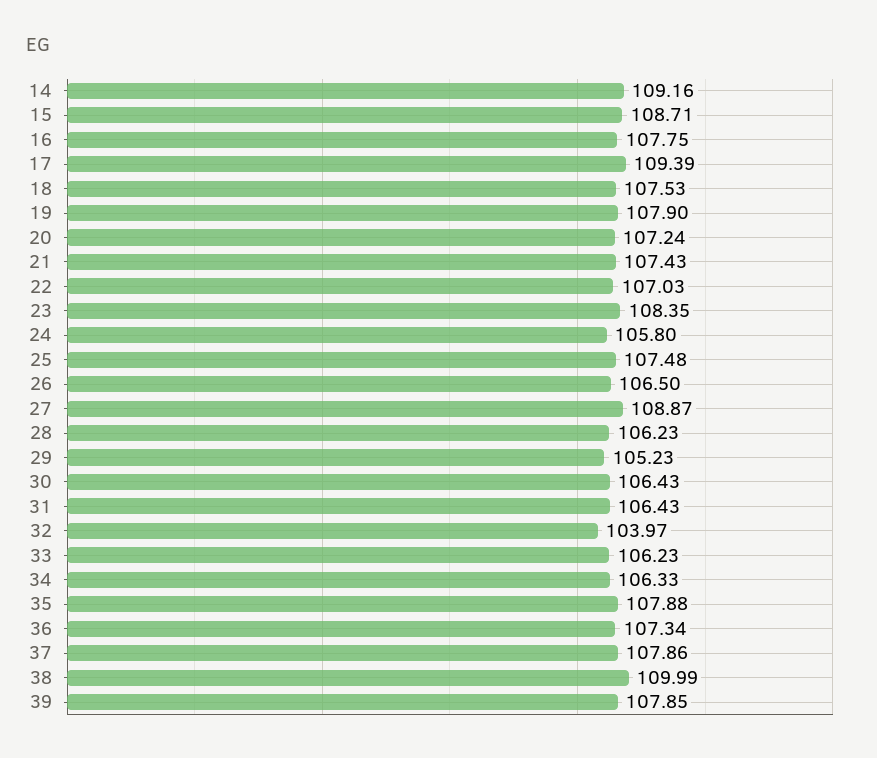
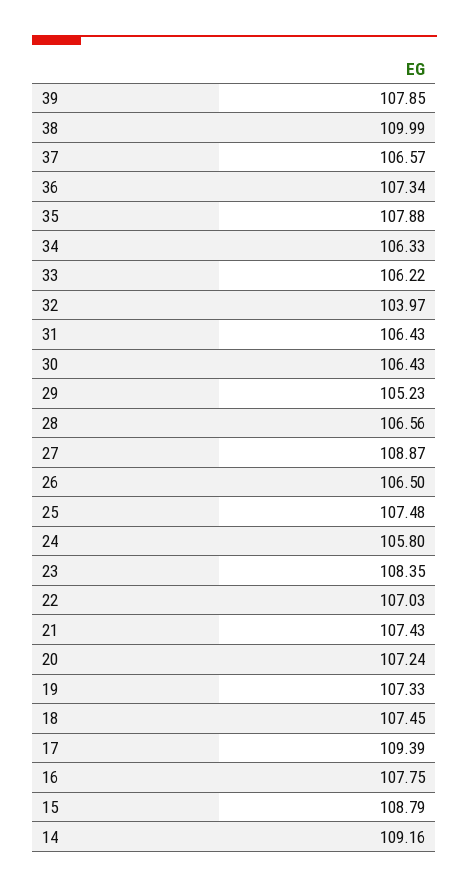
15: 108.71 -> 108.79
18: 107.53 -> 107.45
19: 107.9 -> 107.33
28: 106.23 -> 106.56
33: 106.23 -> 106.22
37: 107.86 -> 106.57

